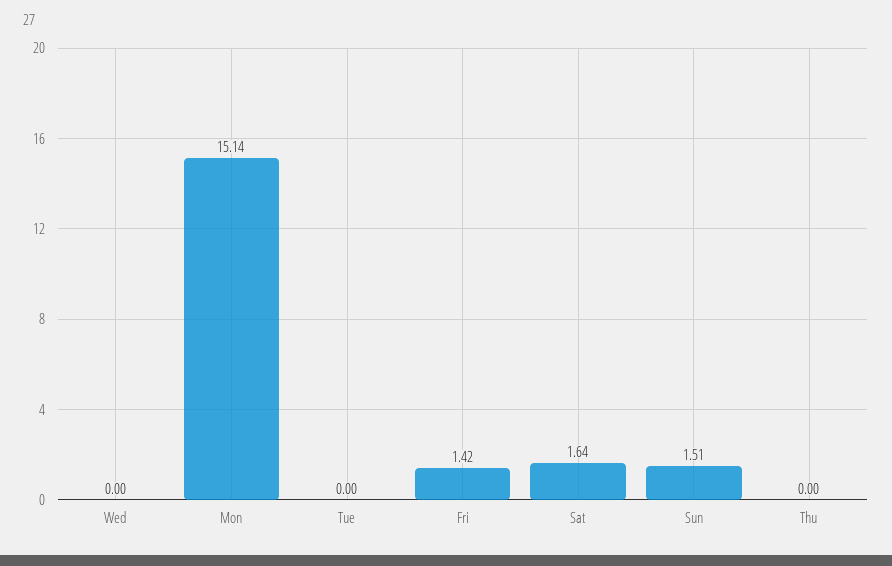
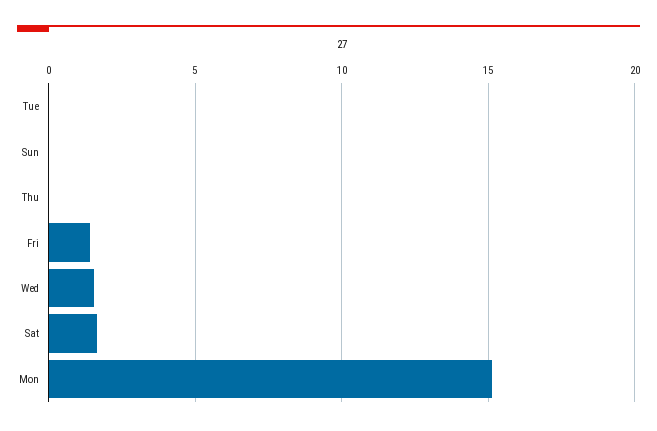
Wed: 0 -> 1.5
Sun: 1.51 -> 0

